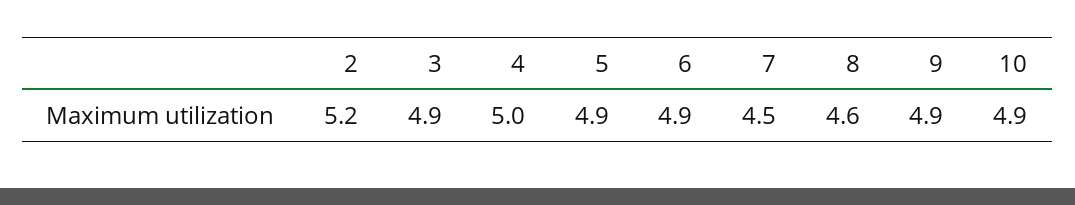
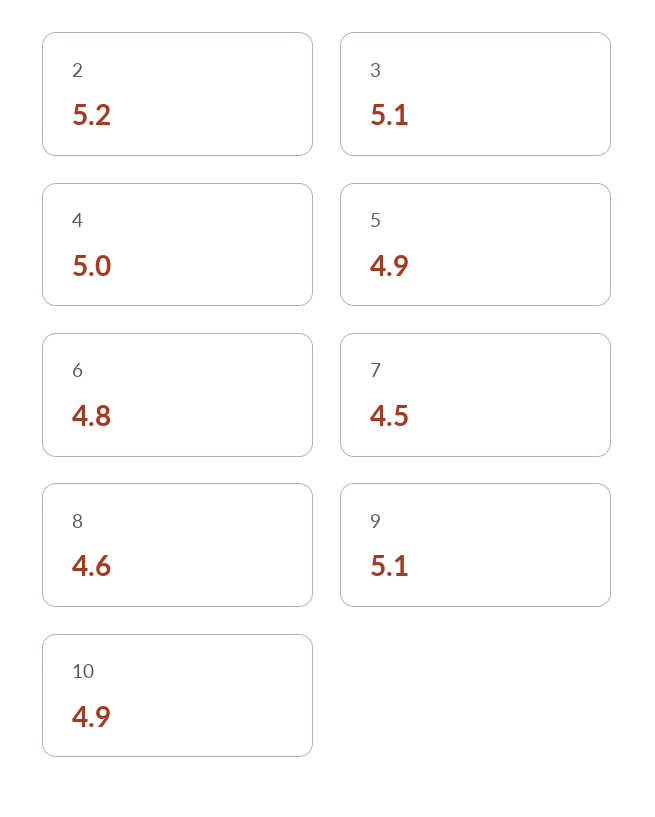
3: 4.9 -> 5.1
6: 4.9 -> 4.8
9: 4.9 -> 5.1

